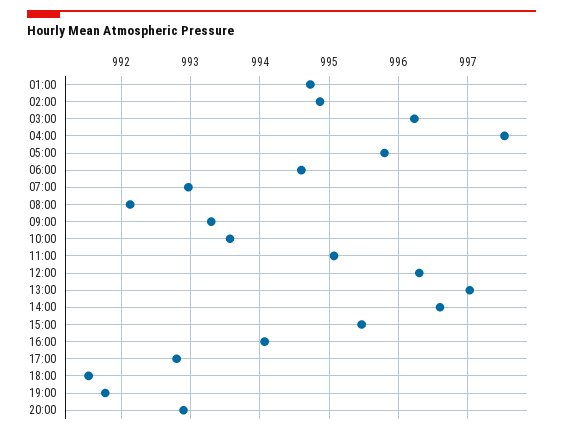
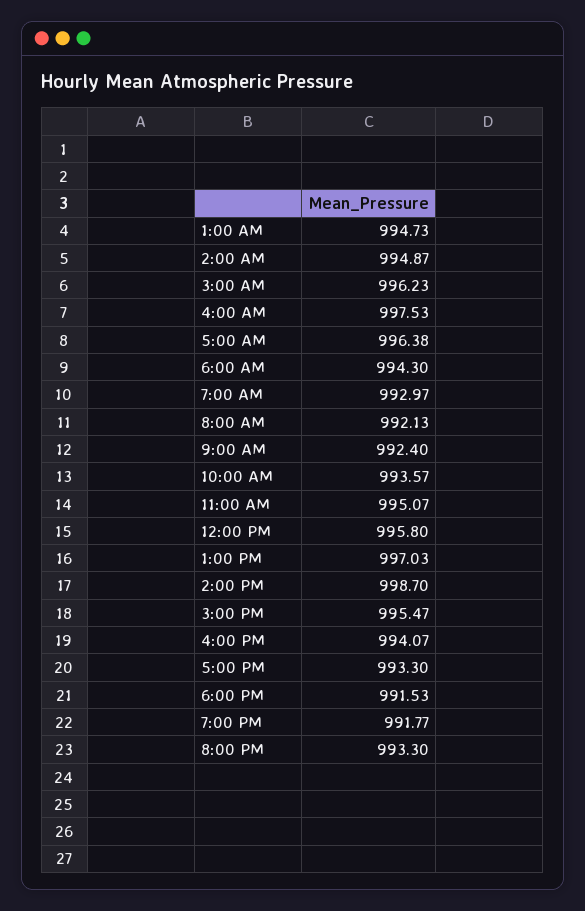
05:00: 995.8 -> 996.38
06:00: 994.6 -> 994.3
09:00: 993.3 -> 992.4
12:00: 996.3 -> 995.8
14:00: 996.6 -> 998.7
17:00: 992.8 -> 993.3
20:00: 992.9 -> 993.3

